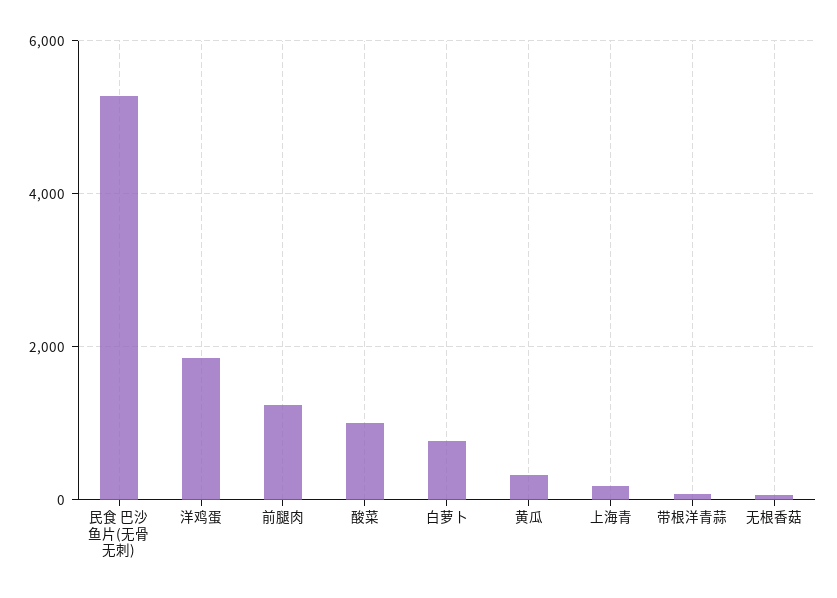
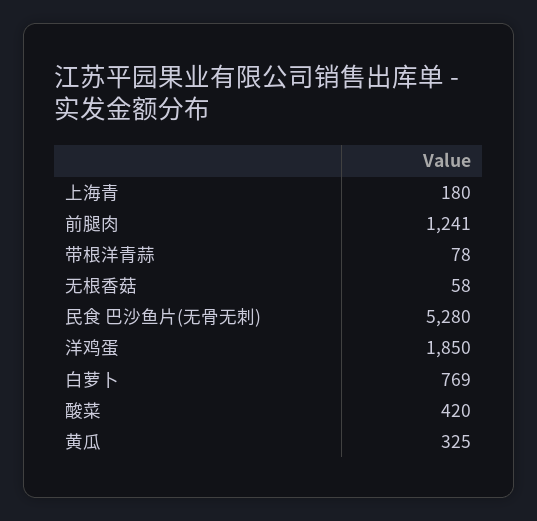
酸菜: 1000 -> 420

